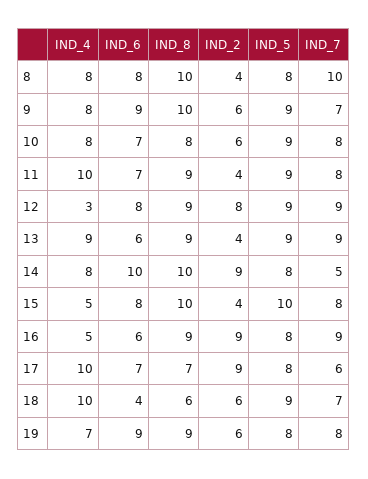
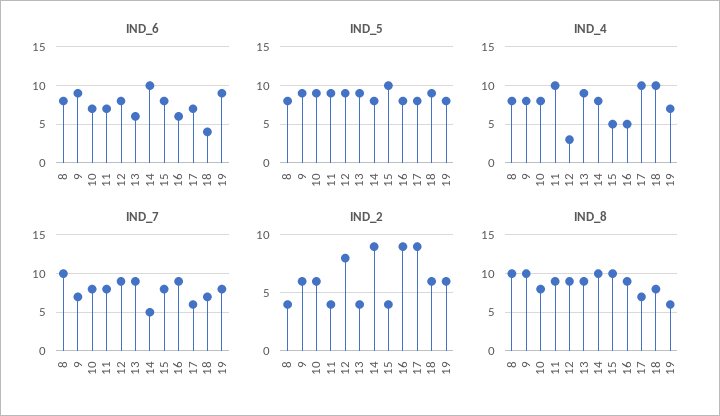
IND_8, 18: 6 -> 8
IND_8, 19: 9 -> 6

